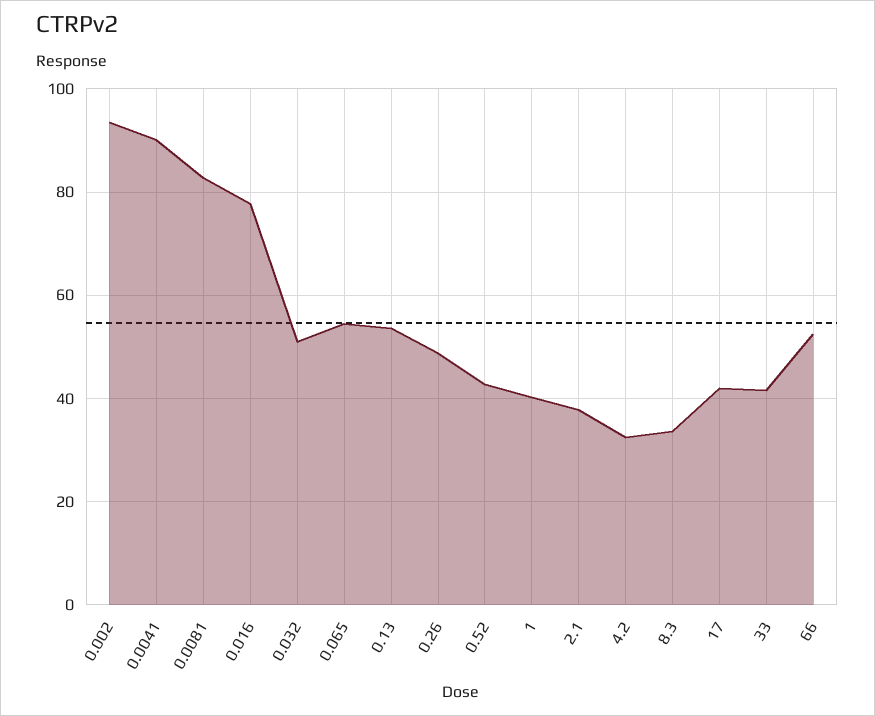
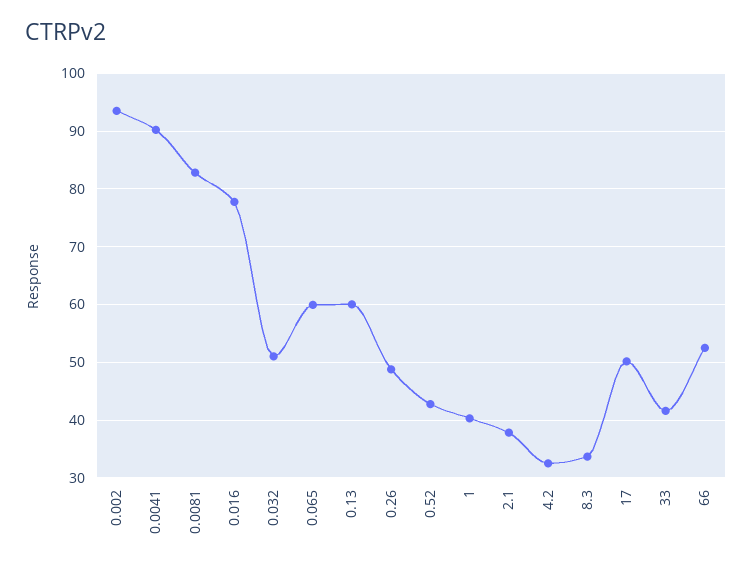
0.065: 54 -> 60
0.13: 54 -> 60
17: 42 -> 50

